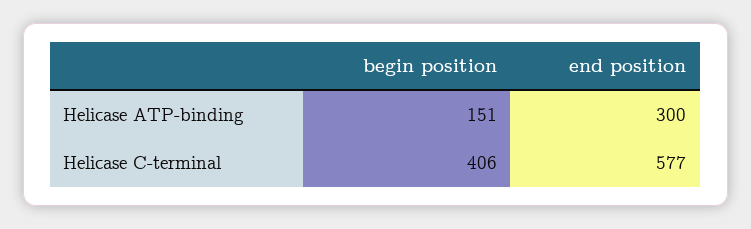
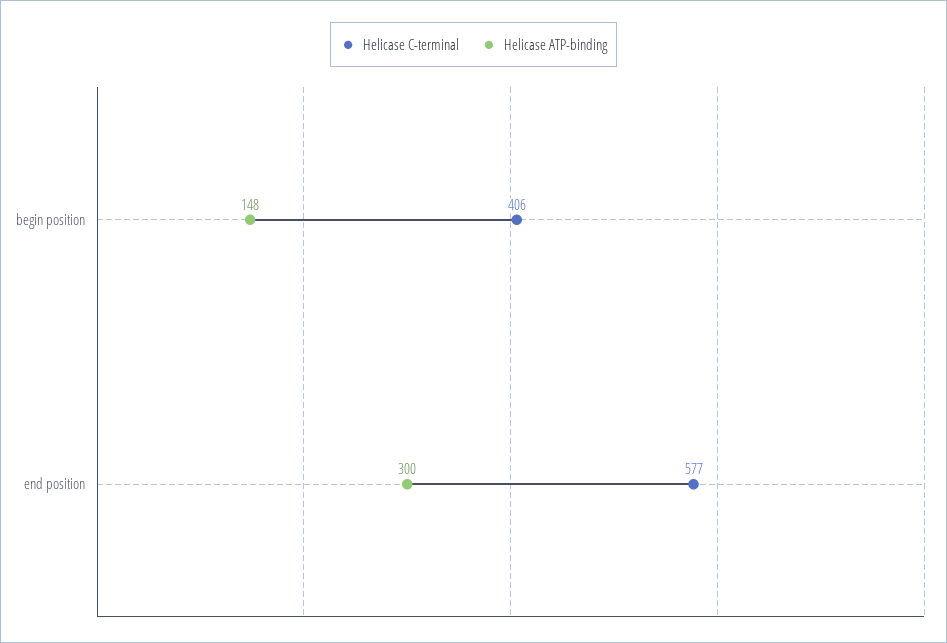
Helicase ATP-binding, begin position: 151 -> 148

